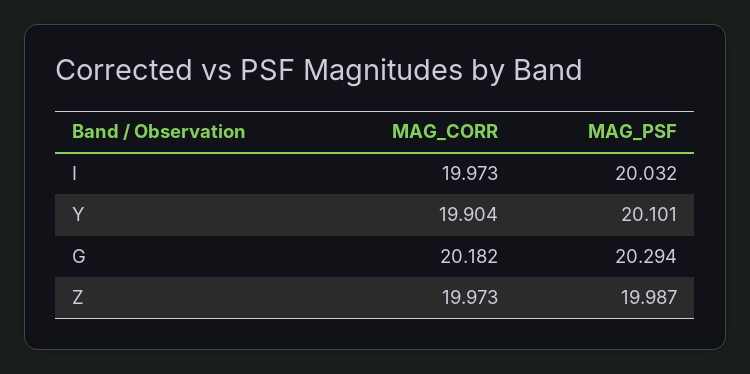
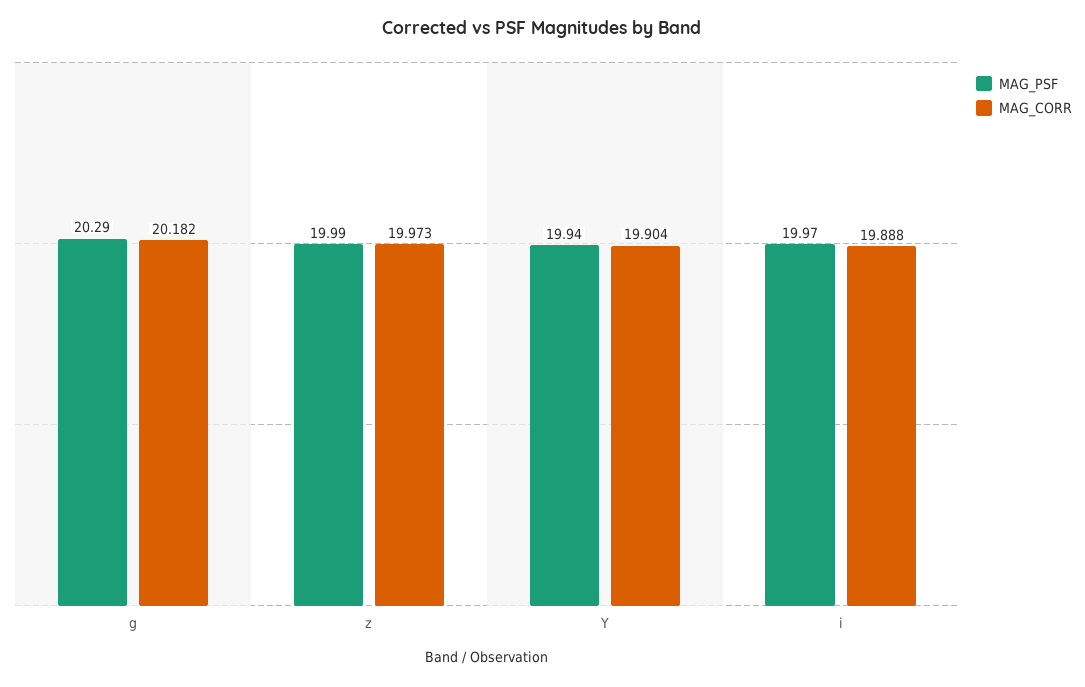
MAG_CORR, I: 19.973 -> 19.888
MAG_PSF, I: 20.032 -> 19.97
MAG_PSF, Y: 20.101 -> 19.94

